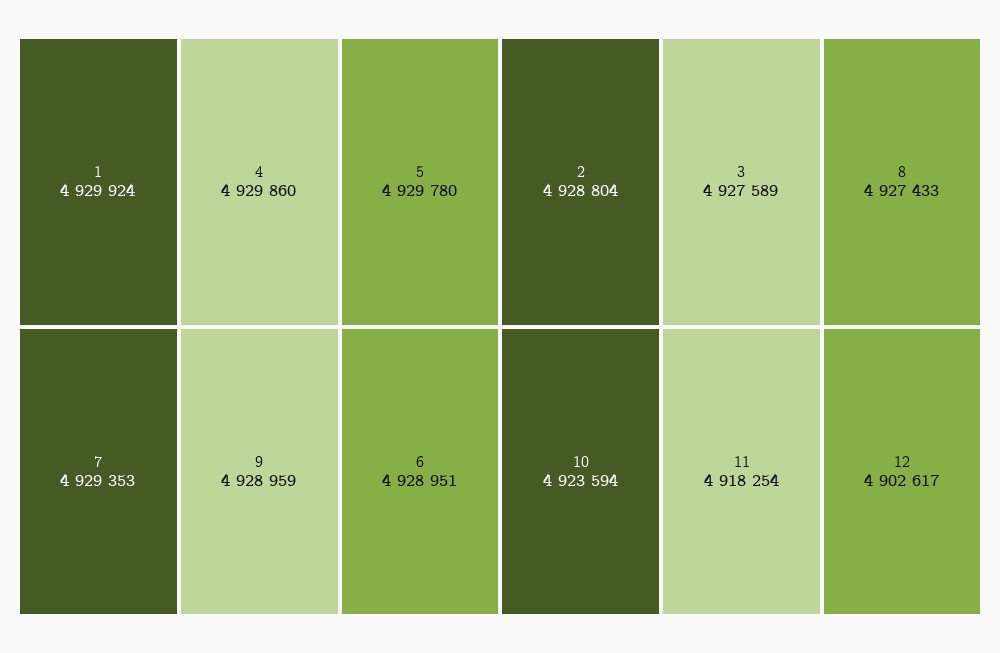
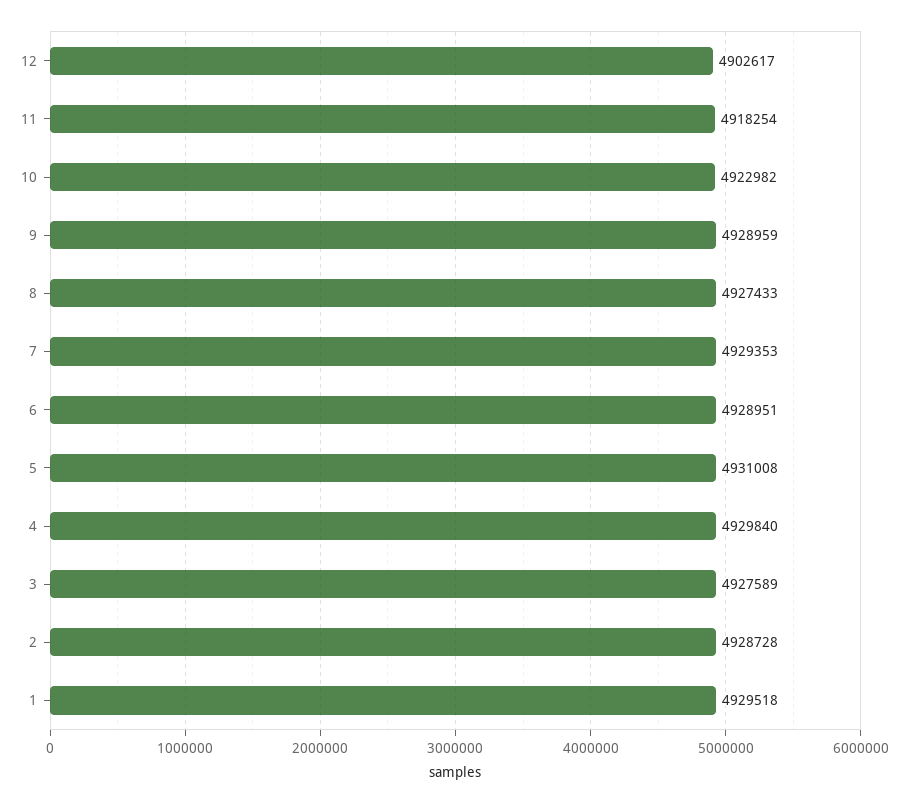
1: 4929924 -> 4929518
4: 4929860 -> 4929840
5: 4929780 -> 4931008
2: 4928804 -> 4928728
10: 4923594 -> 4922982

